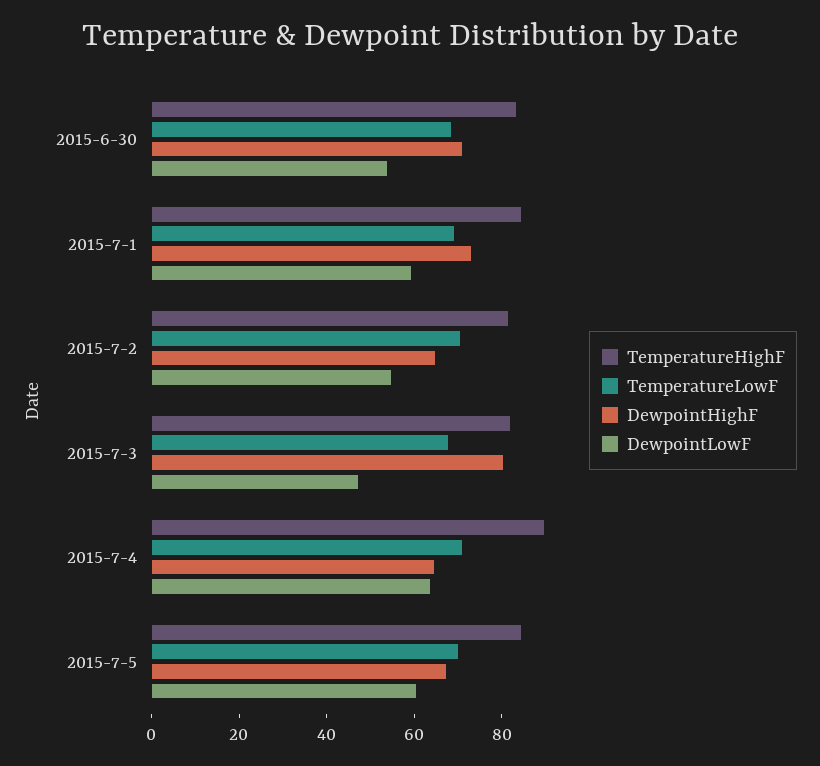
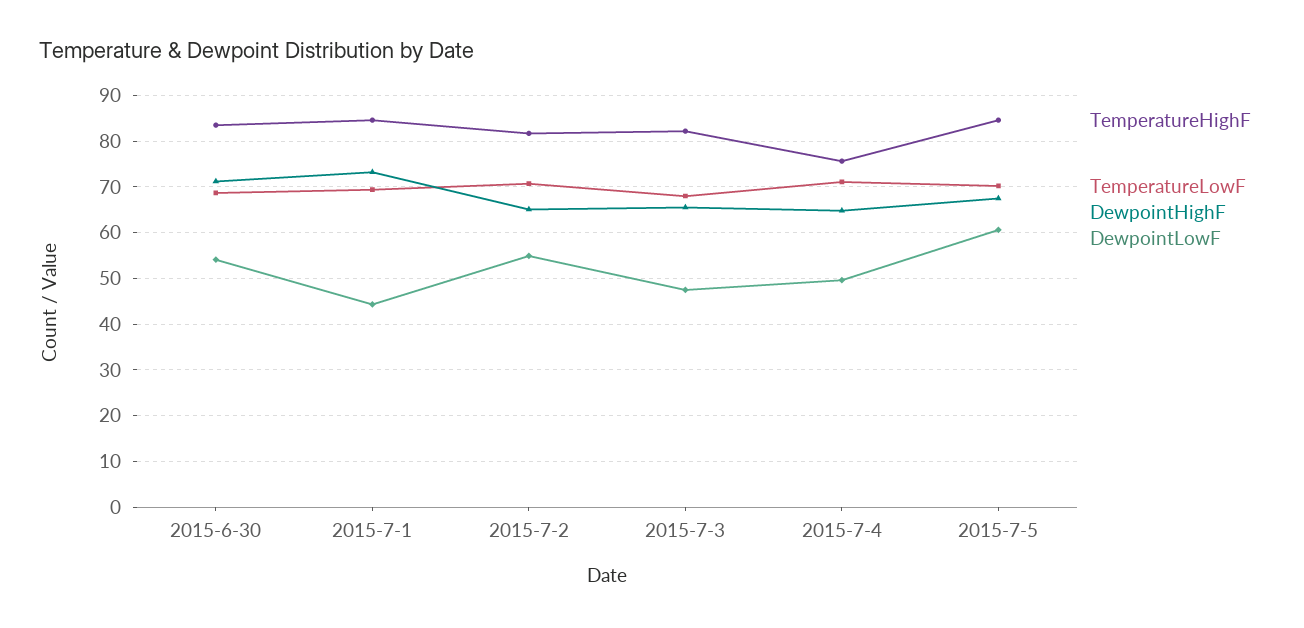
DewpointLowF, 2015-7-1: 60 -> 44
DewpointHighF, 2015-7-3: 80 -> 66
TemperatureHighF, 2015-7-4: 90 -> 76
DewpointLowF, 2015-7-4: 65 -> 50

